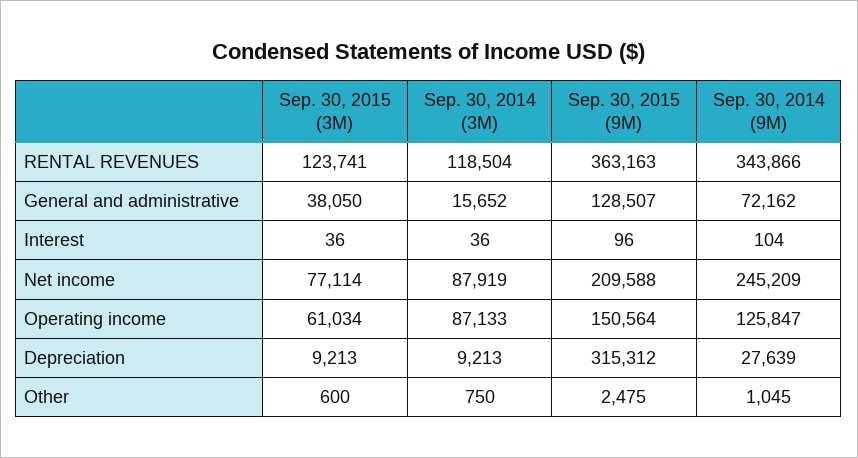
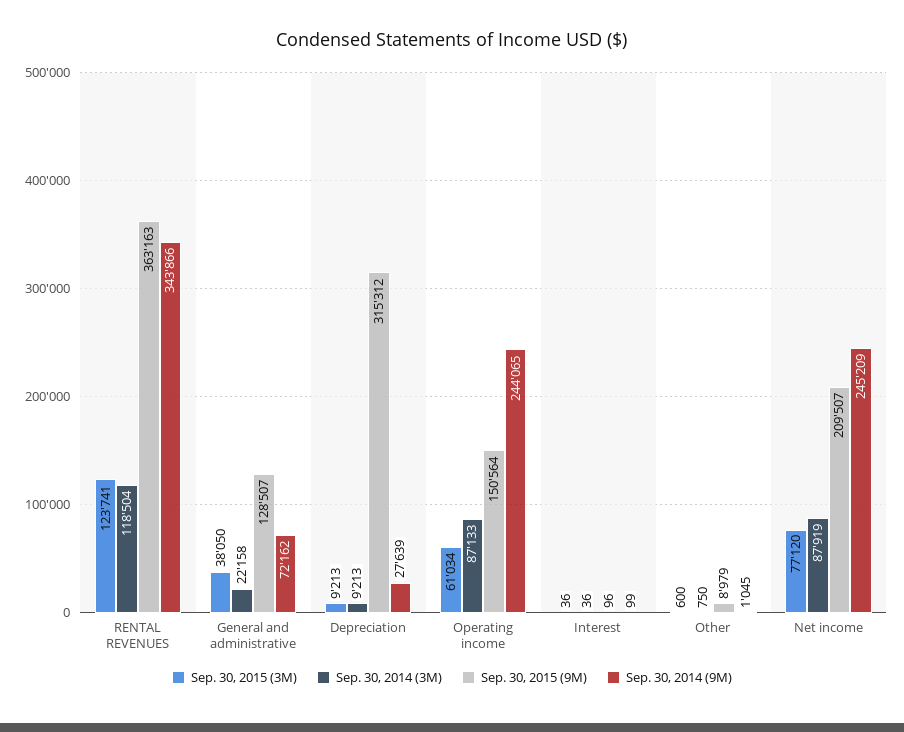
Sep. 30, 2014 (3M), General and administrative: 15652 -> 22158
Sep. 30, 2014 (9M), Interest: 104 -> 99
Sep. 30, 2015 (3M), Net income: 77114 -> 77120
Sep. 30, 2015 (9M), Net income: 209588 -> 209507
Sep. 30, 2014 (9M), Operating income: 125847 -> 244065
Sep. 30, 2015 (9M), Other: 2475 -> 8979

